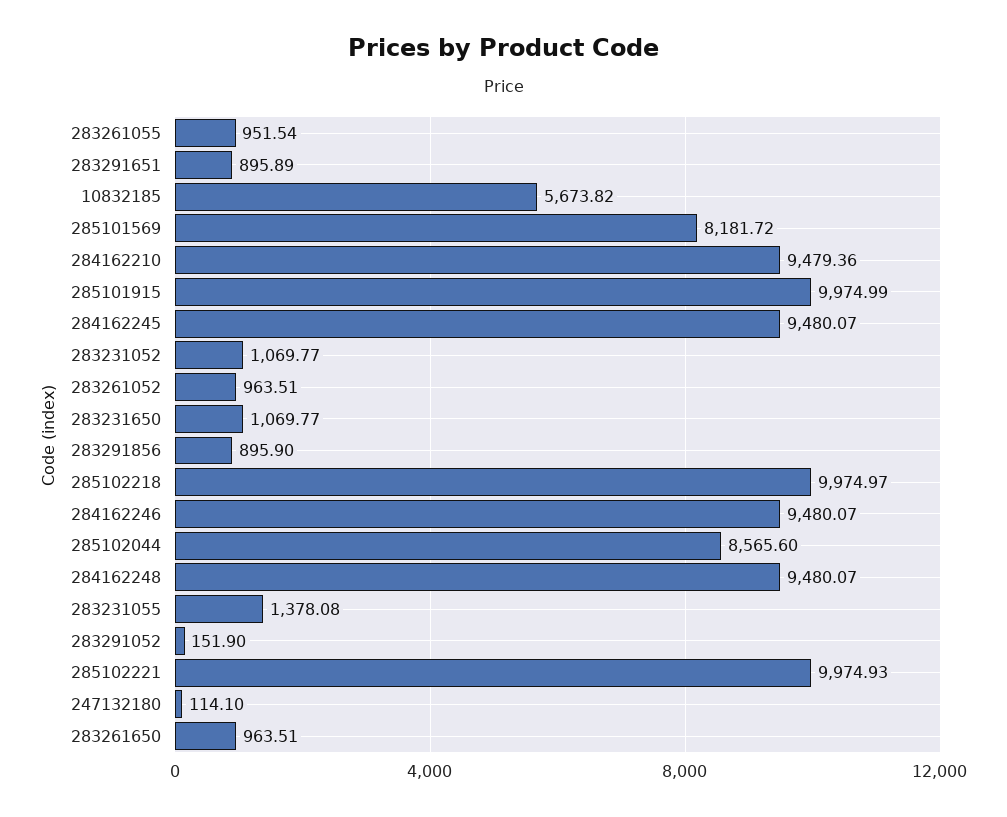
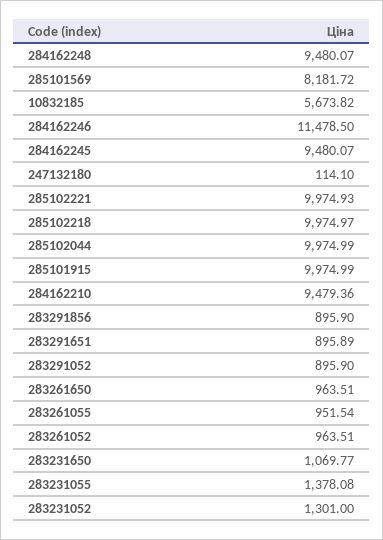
283231052: 1069.77 -> 1301
284162246: 9480.07 -> 11478.5
285102044: 8565.6 -> 9974.99
283291052: 151.9 -> 895.9

